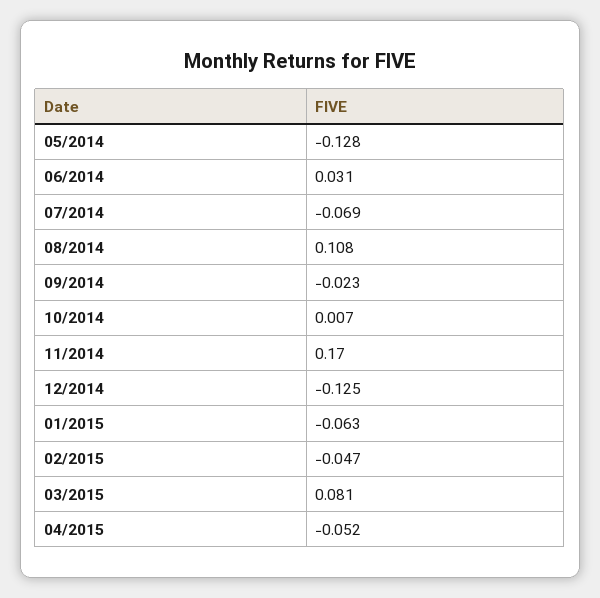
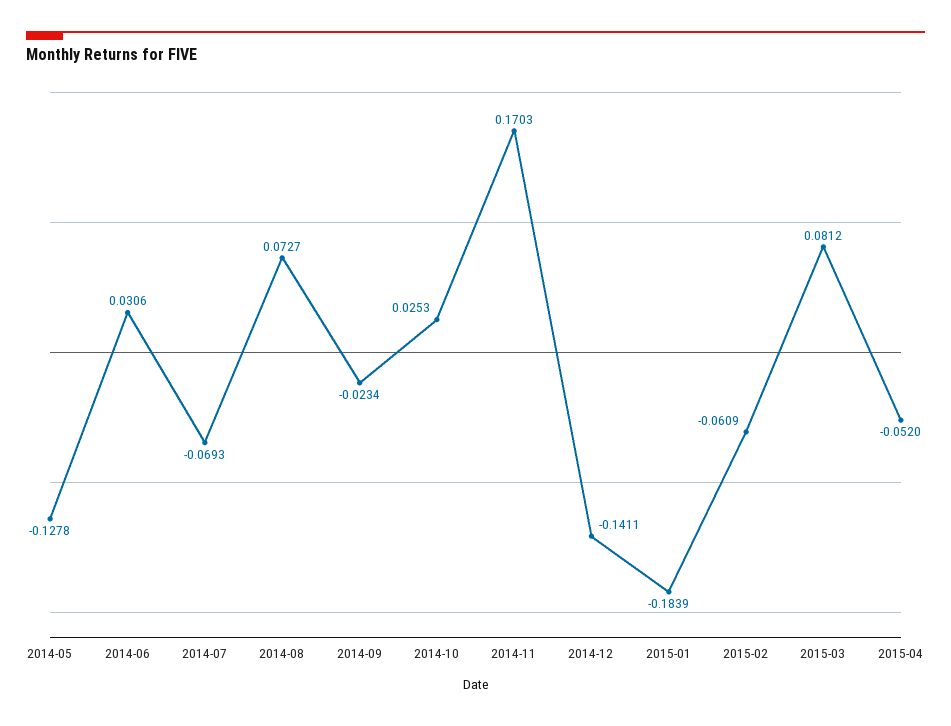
08/2014: 0.108 -> 0.0727
10/2014: 0.007 -> 0.0253
12/2014: -0.125 -> -0.1411
01/2015: -0.063 -> -0.1839
02/2015: -0.047 -> -0.0609

